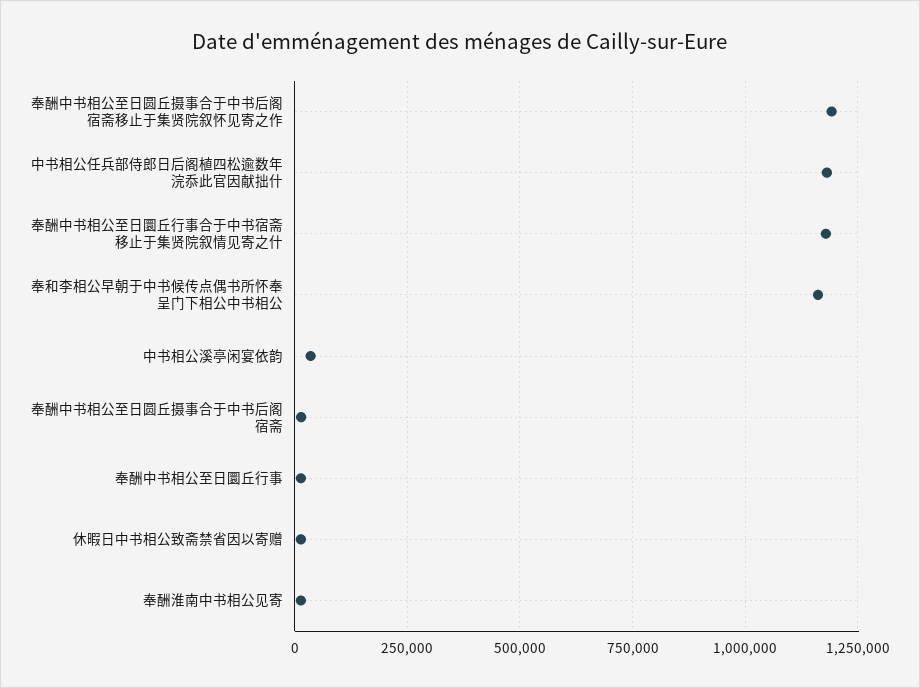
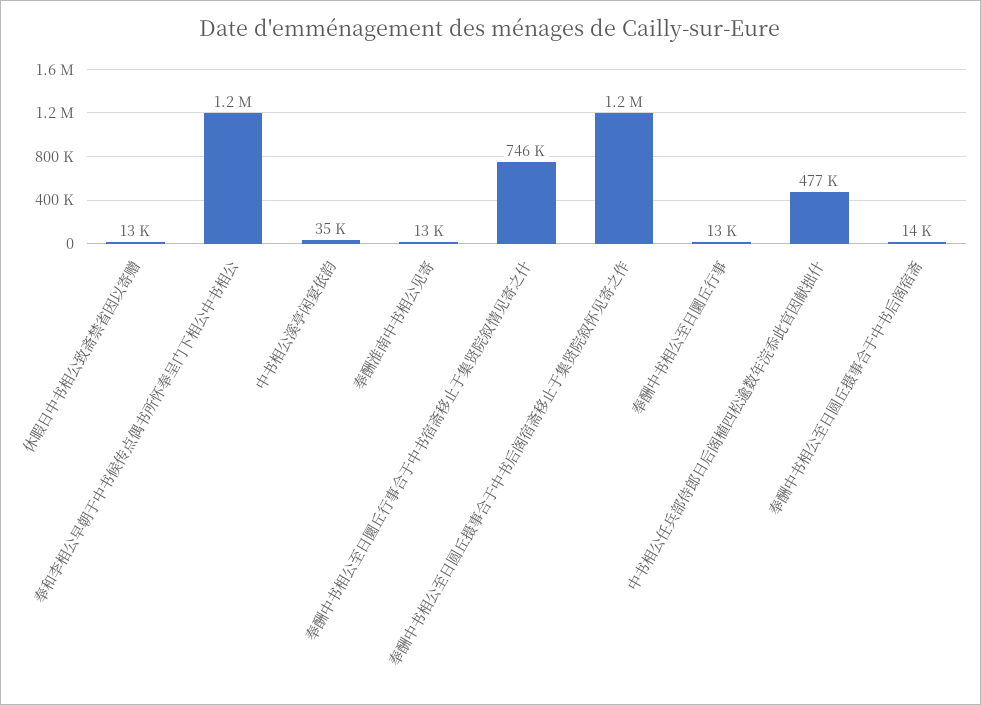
中书相公任兵部侍郎日后阁植四松逾数年浣忝此官因献拙什: 1175000 -> 477000
奉酬中书相公至日圜丘行事合于中书宿斋移止于集贤院叙情见寄之什: 1175000 -> 746000

